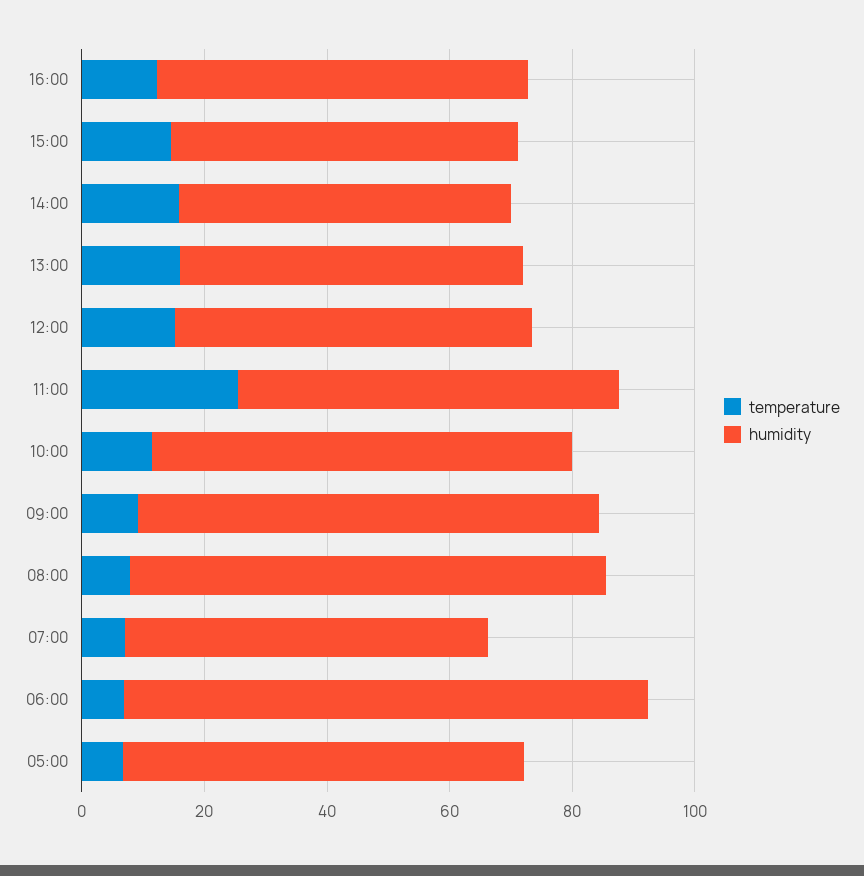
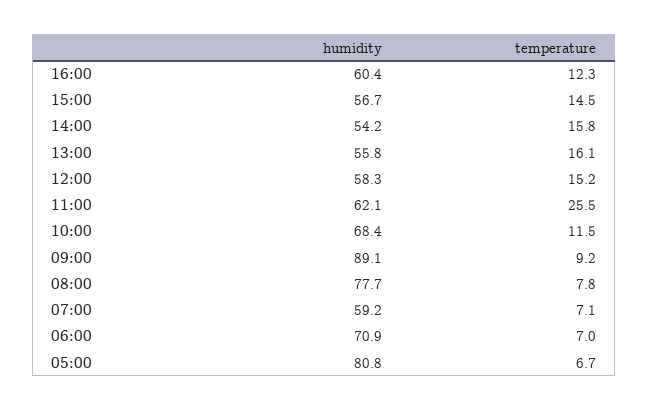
humidity, 09:00: 75 -> 89.1
humidity, 06:00: 85 -> 70.9
humidity, 05:00: 65 -> 80.8

